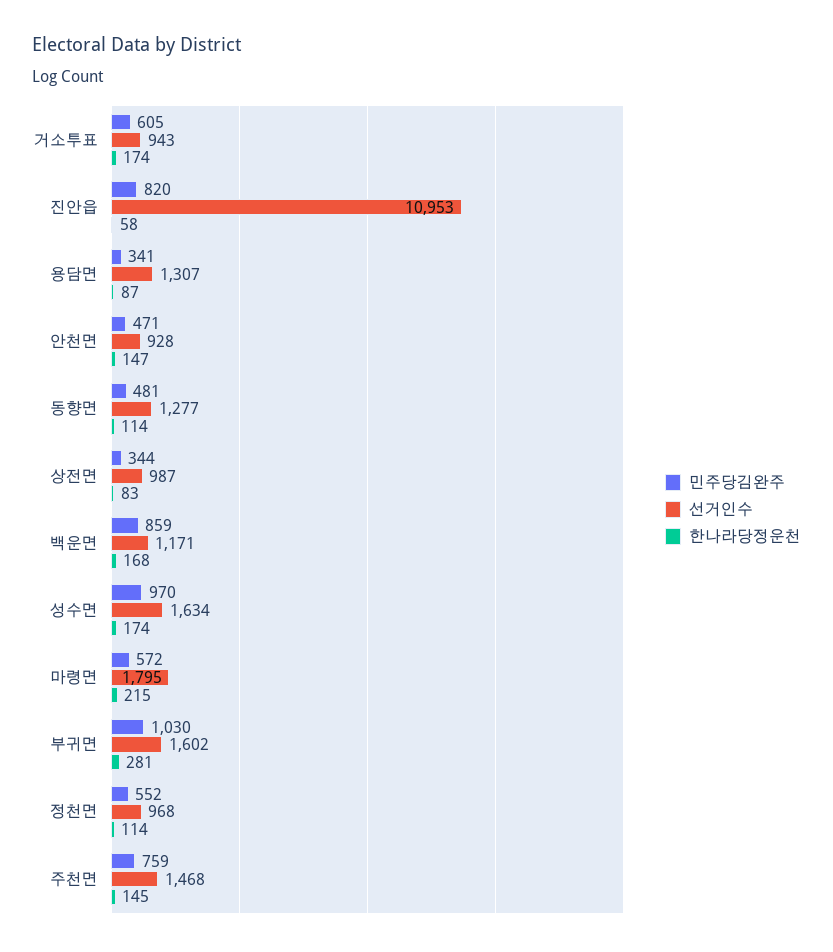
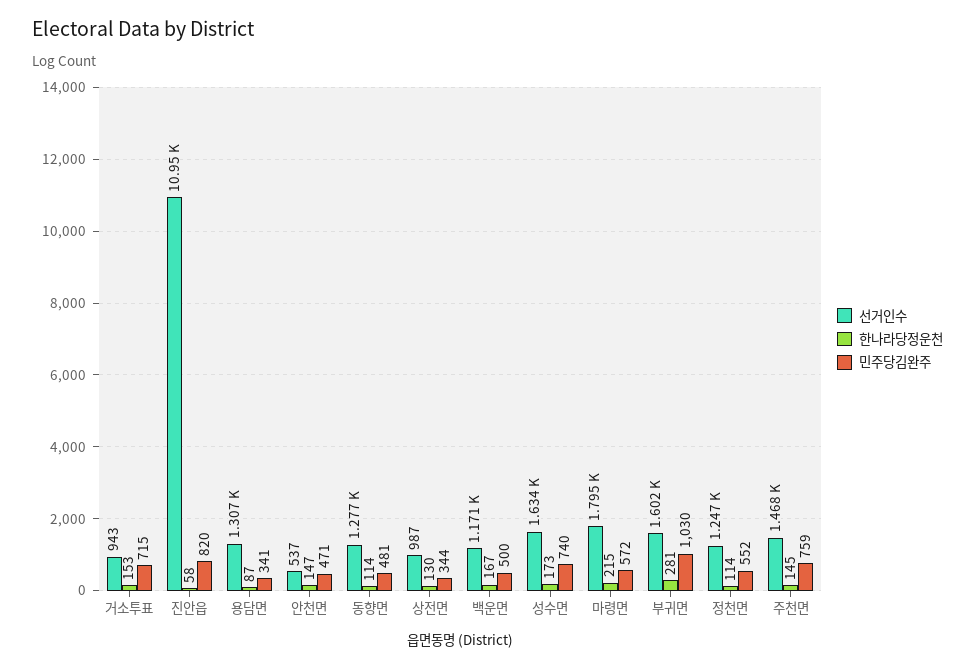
민주당김완주, 거소투표: 605 -> 715
한나라당정운천, 거소투표: 174 -> 153
선거인수, 안천면: 928 -> 537
한나라당정운천, 상전면: 83 -> 130
민주당김완주, 백운면: 859 -> 500
한나라당정운천, 백운면: 168 -> 167
민주당김완주, 성수면: 970 -> 740
한나라당정운천, 성수면: 174 -> 173
선거인수, 정천면: 968 -> 1247

